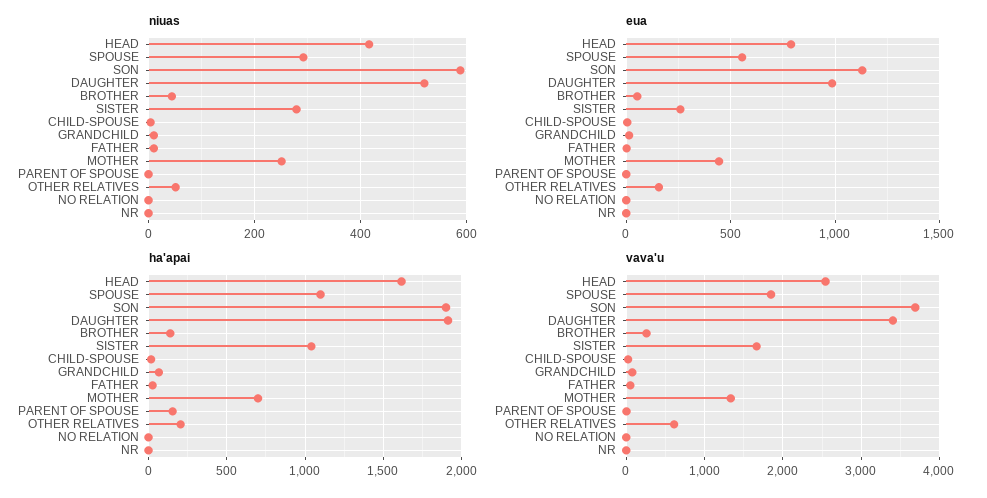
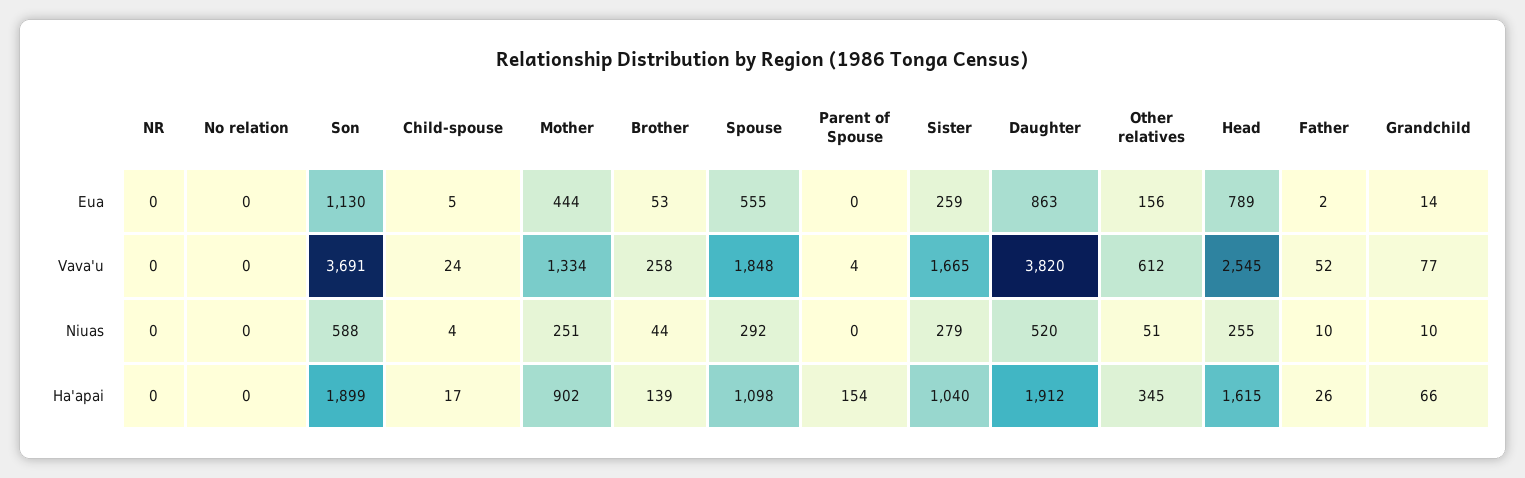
niuas, HEAD: 420 -> 255
eua, DAUGHTER: 1000 -> 863
ha'apai, MOTHER: 700 -> 902
ha'apai, OTHER RELATIVES: 200 -> 345
vava'u, DAUGHTER: 3400 -> 3820

